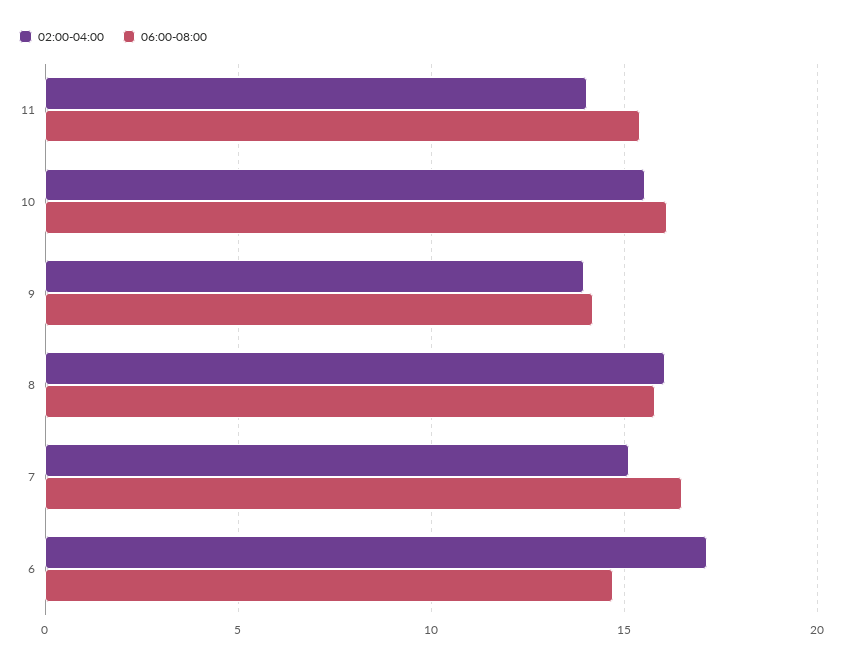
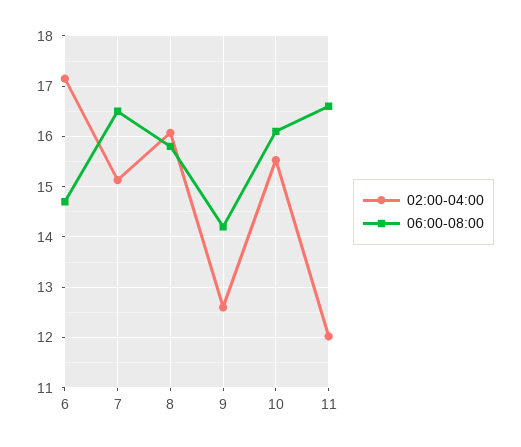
02:00-04:00, 11: 14 -> 12
06:00-08:00, 11: 15.5 -> 16.6
02:00-04:00, 9: 14 -> 12.6

